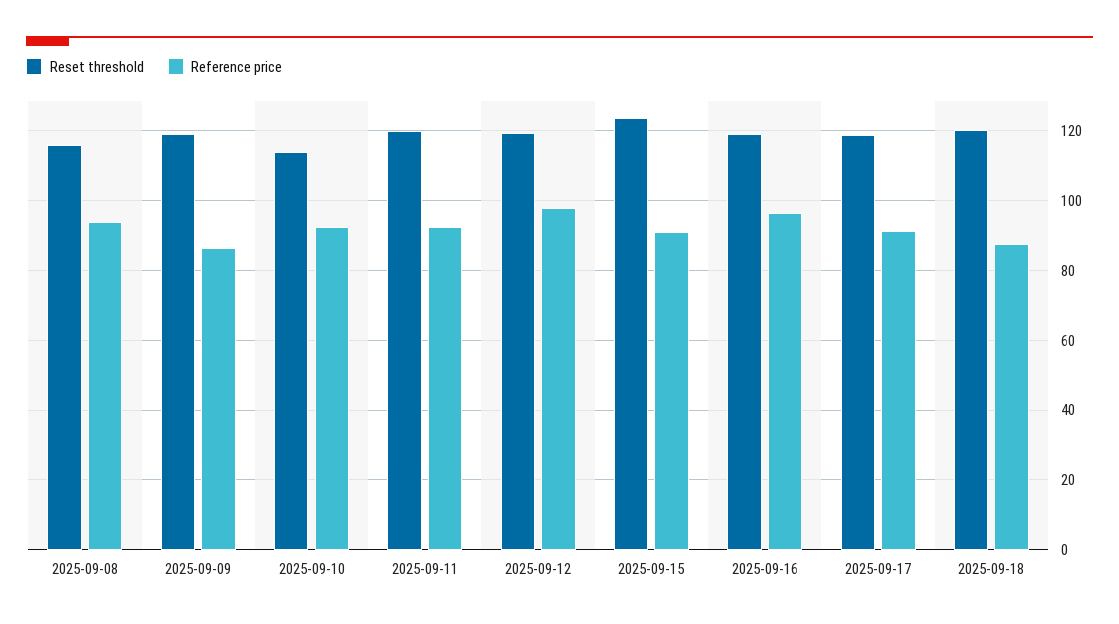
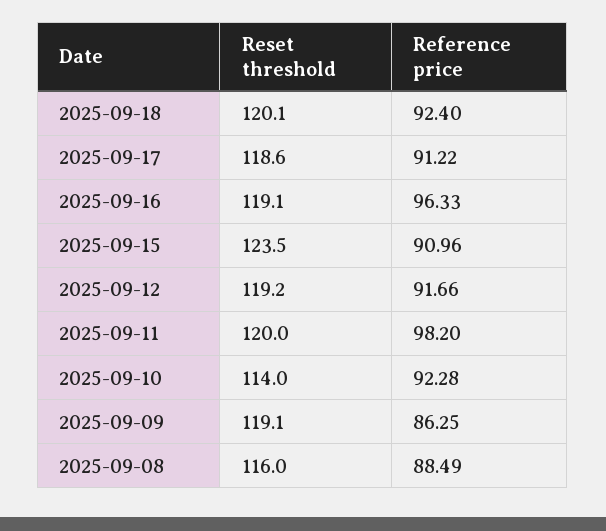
Reference price, 2025-09-08: 94 -> 88.49
Reference price, 2025-09-11: 92 -> 98.2
Reference price, 2025-09-12: 98 -> 91.66
Reference price, 2025-09-18: 88 -> 92.4

